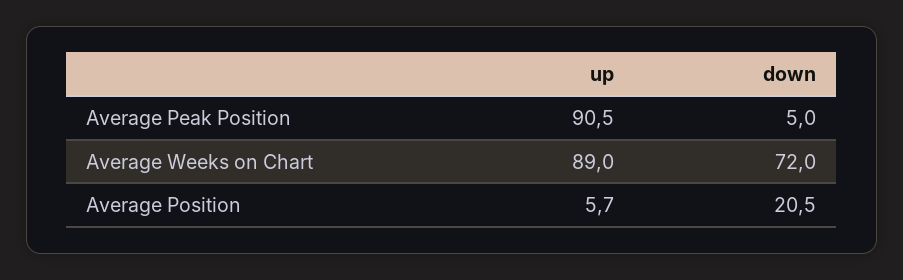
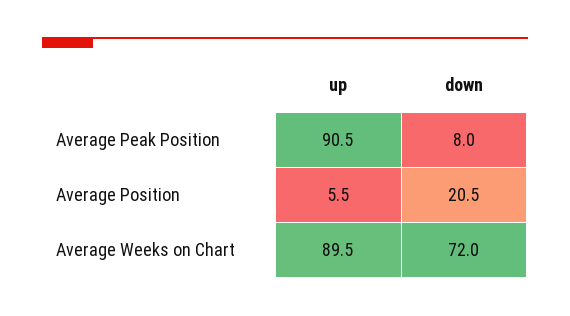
down, Average Peak Position: 5 -> 8
up, Average Weeks on Chart: 89 -> 89.5
up, Average Position: 5.7 -> 5.5

